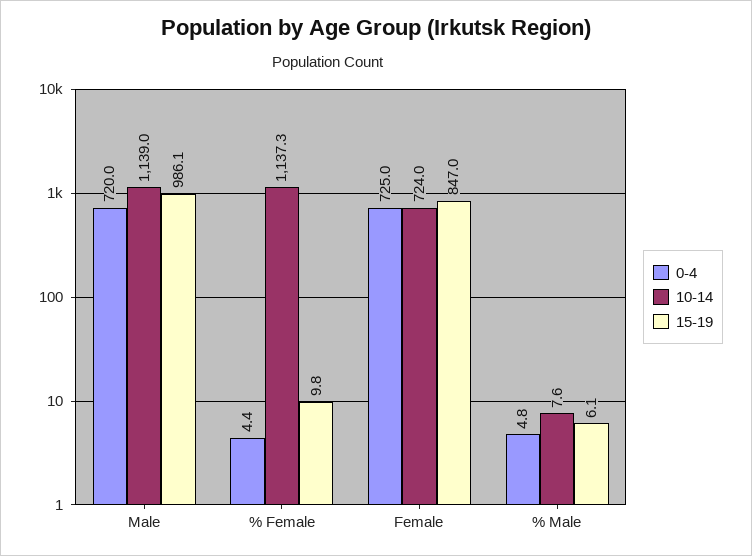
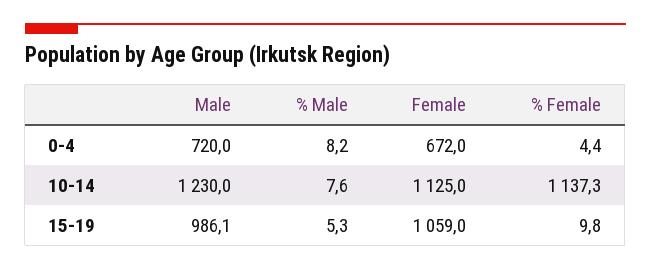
10-14, Male: 1139 -> 1230
0-4, Female: 725 -> 672
10-14, Female: 724 -> 1125
15-19, Female: 847 -> 1059
0-4, % Male: 4.8 -> 8.2
15-19, % Male: 6.1 -> 5.3

